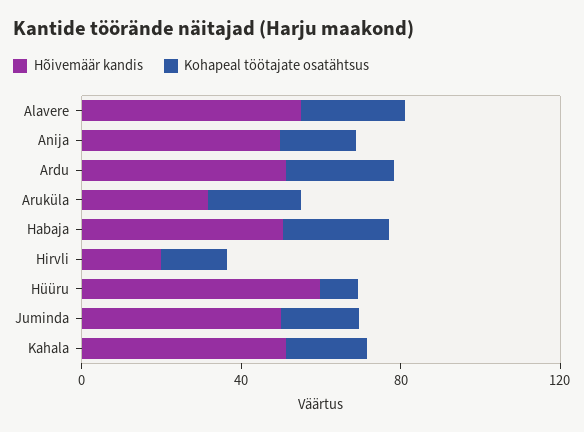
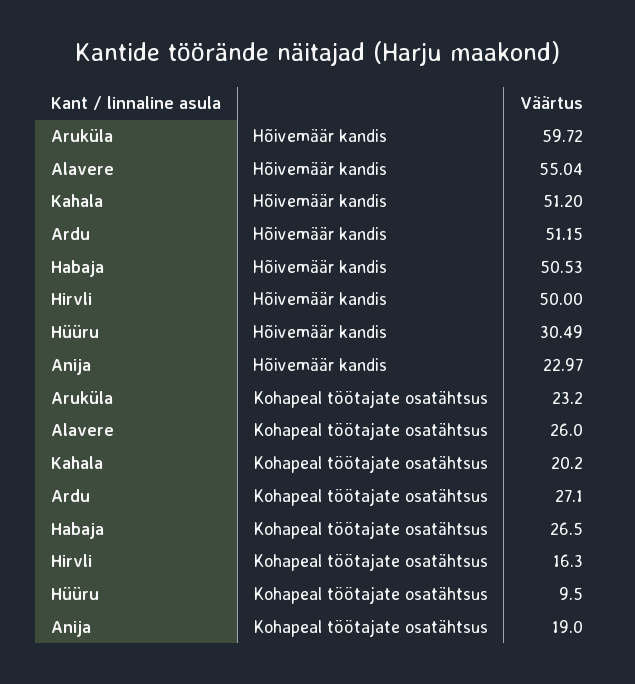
Hõivemäär kandis, Anija: 50 -> 22.97
Hõivemäär kandis, Aruküla: 30 -> 59.72
Hõivemäär kandis, Hirvli: 20 -> 50
Hõivemäär kandis, Hüüru: 60 -> 30.49
Hõivemäär kandis, Juminda: 50 -> none
Kohapeal töötajate osatähtsus, Juminda: 20 -> none

